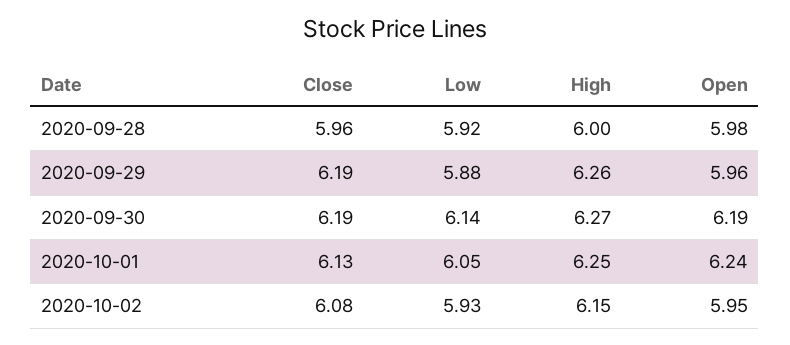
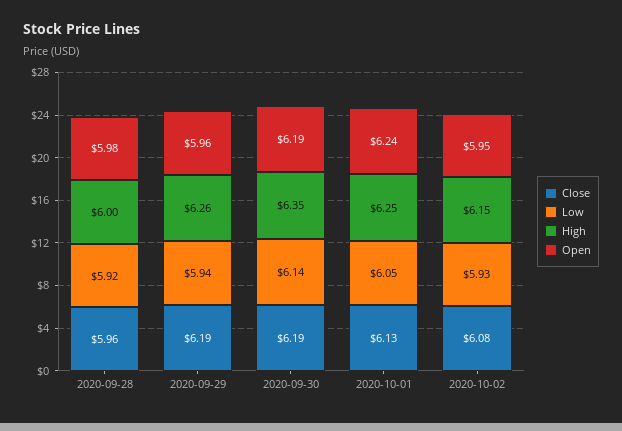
Low, 2020-09-29: 5.88 -> 5.94
High, 2020-09-30: 6.27 -> 6.35

